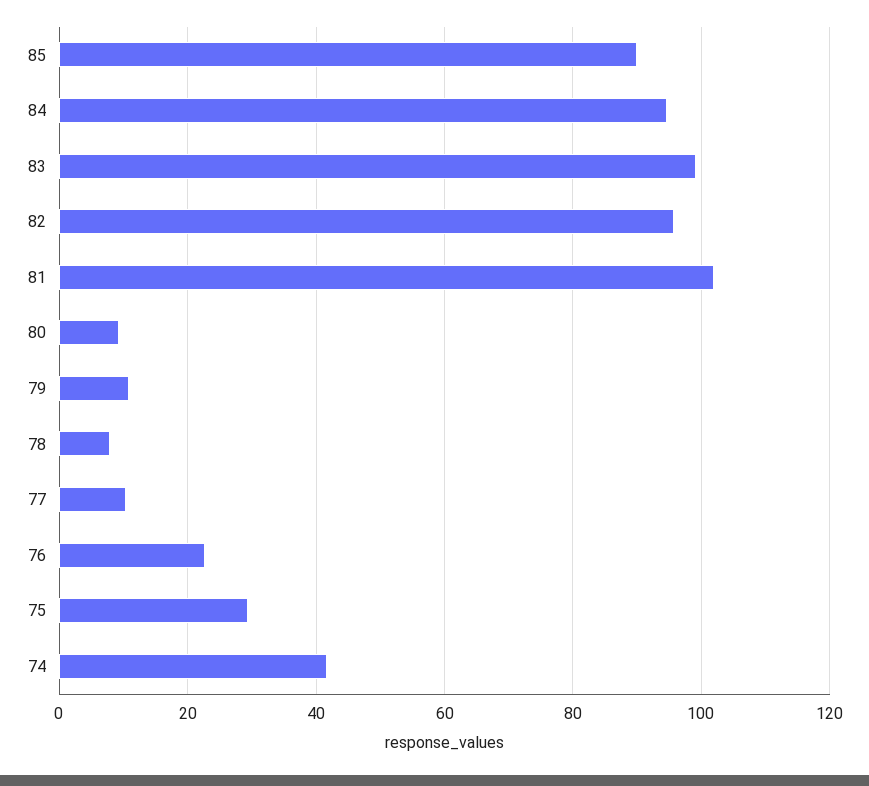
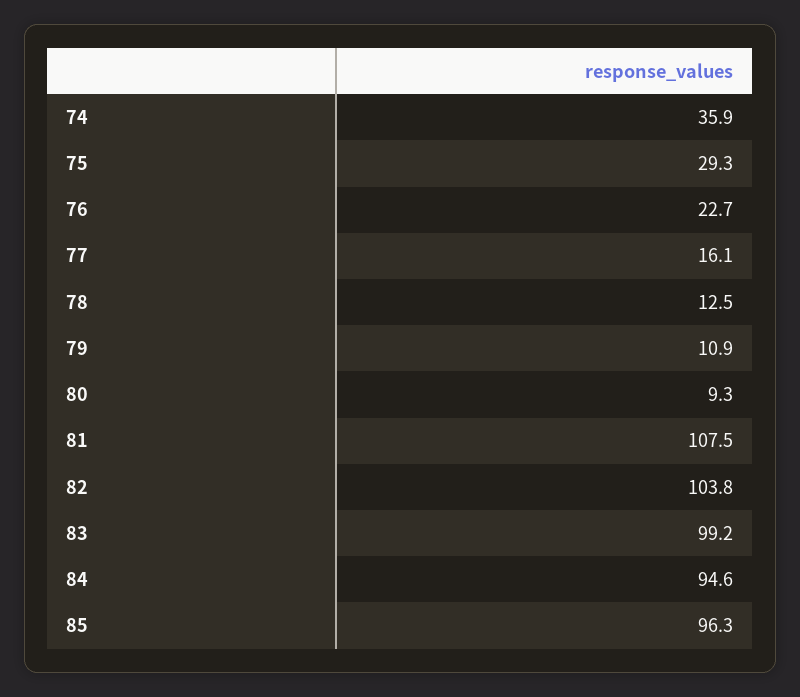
85: 90 -> 96.3
82: 96 -> 103.8
81: 102 -> 107.5
78: 8 -> 12.5
77: 10 -> 16.1
74: 42 -> 35.9

